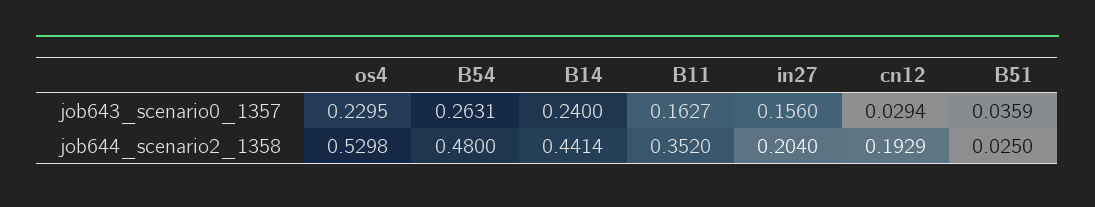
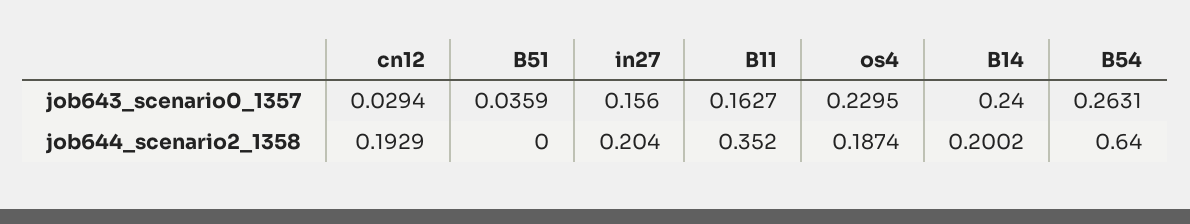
os4, job644_scenario2_1358: 0.5298 -> 0.1874
B54, job644_scenario2_1358: 0.48 -> 0.64
B14, job644_scenario2_1358: 0.4414 -> 0.2002
B51, job644_scenario2_1358: 0.025 -> 0

